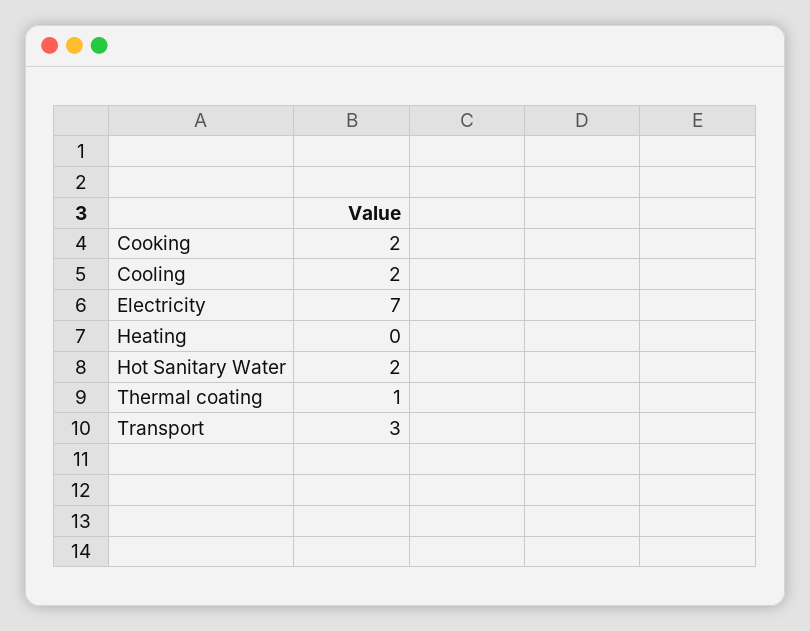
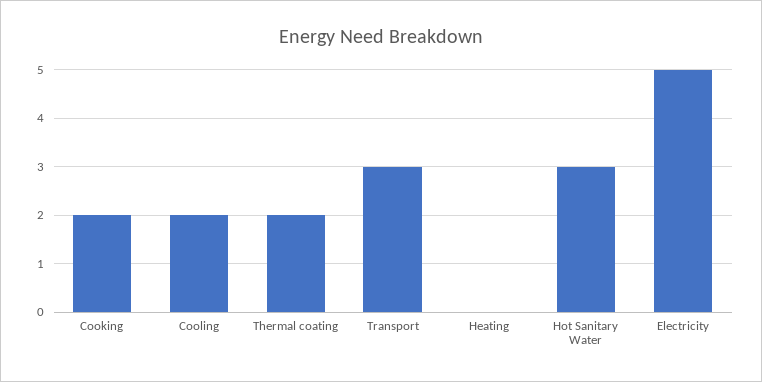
Electricity: 7 -> 5
Hot Sanitary Water: 2 -> 3
Thermal coating: 1 -> 2

